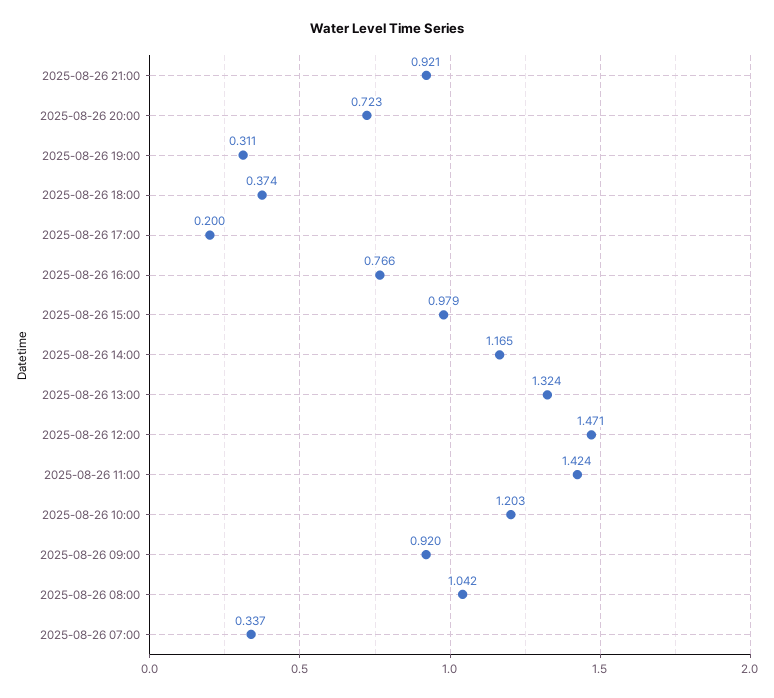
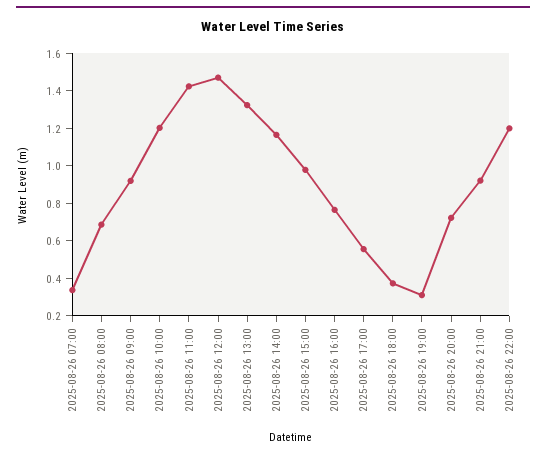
2025-08-26 17:00: 0.2 -> 0.55
2025-08-26 08:00: 1.042 -> 0.7
2025-08-26 22:00: none -> 1.2

